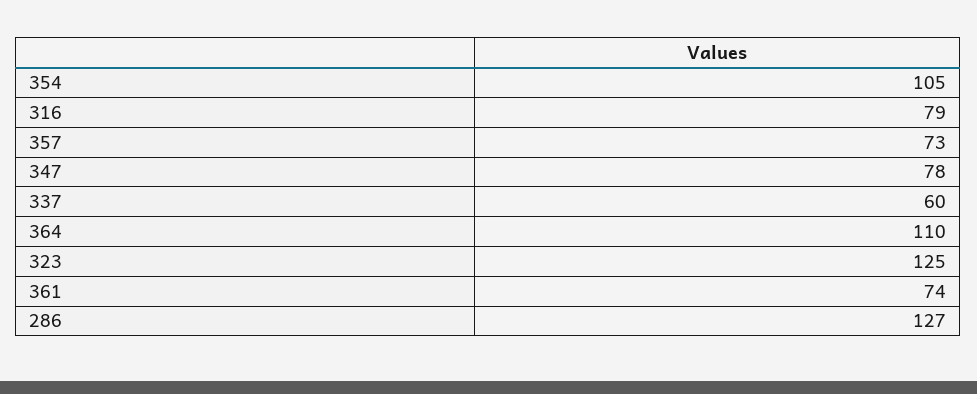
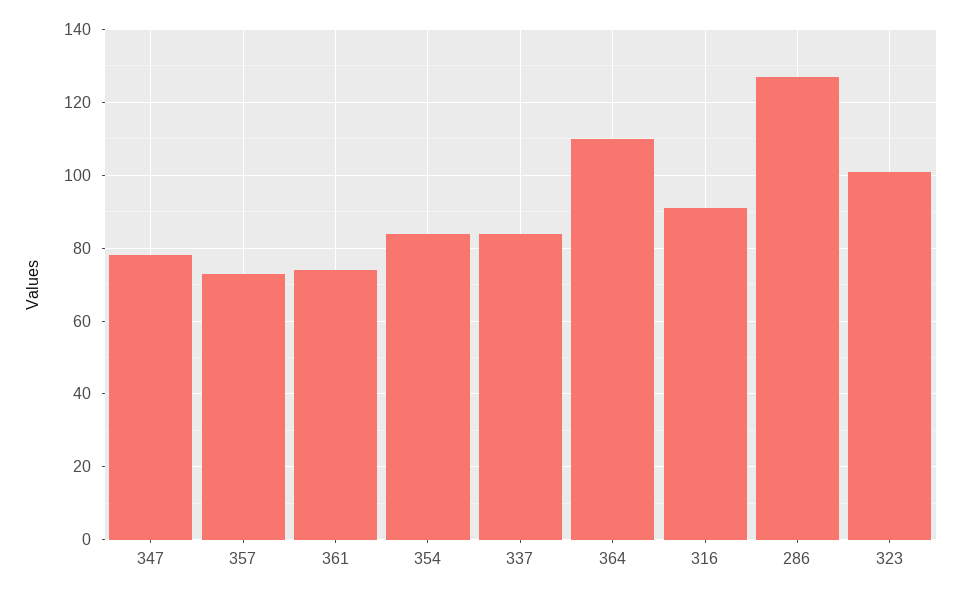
354: 105 -> 85
316: 79 -> 90
337: 60 -> 85
323: 125 -> 100

